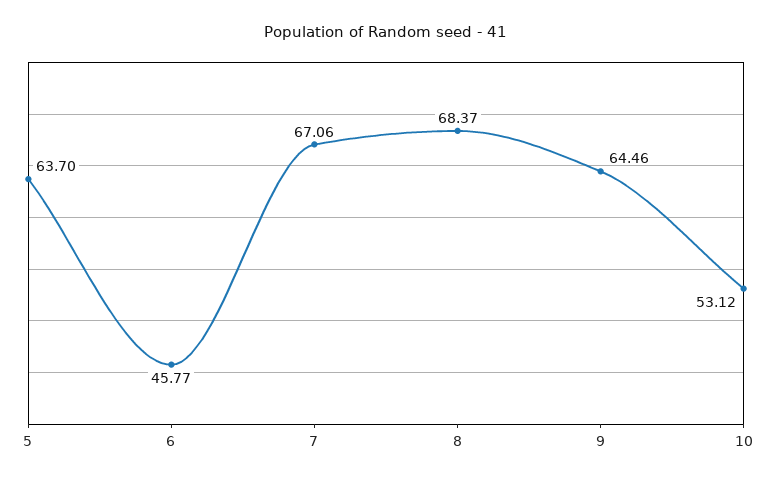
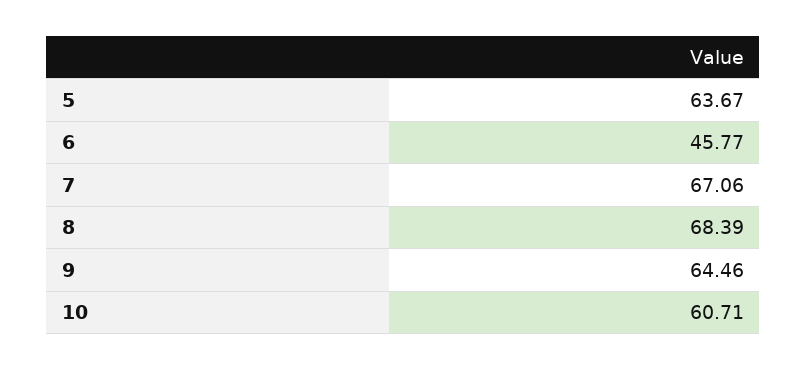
5: 63.7 -> 63.67
8: 68.37 -> 68.39
10: 53.12 -> 60.71

